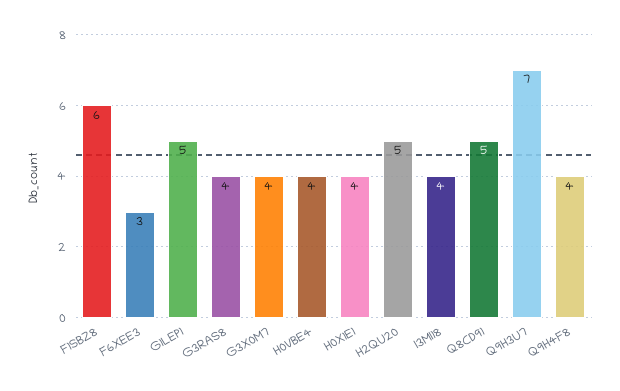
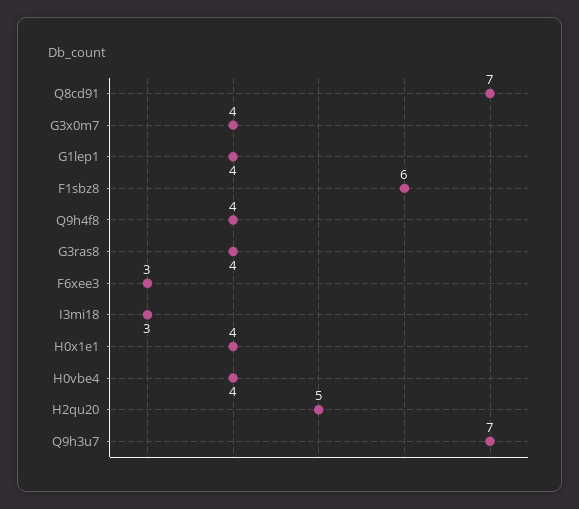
G1LEP1: 5 -> 4
I3MI18: 4 -> 3
Q8CD91: 5 -> 7

